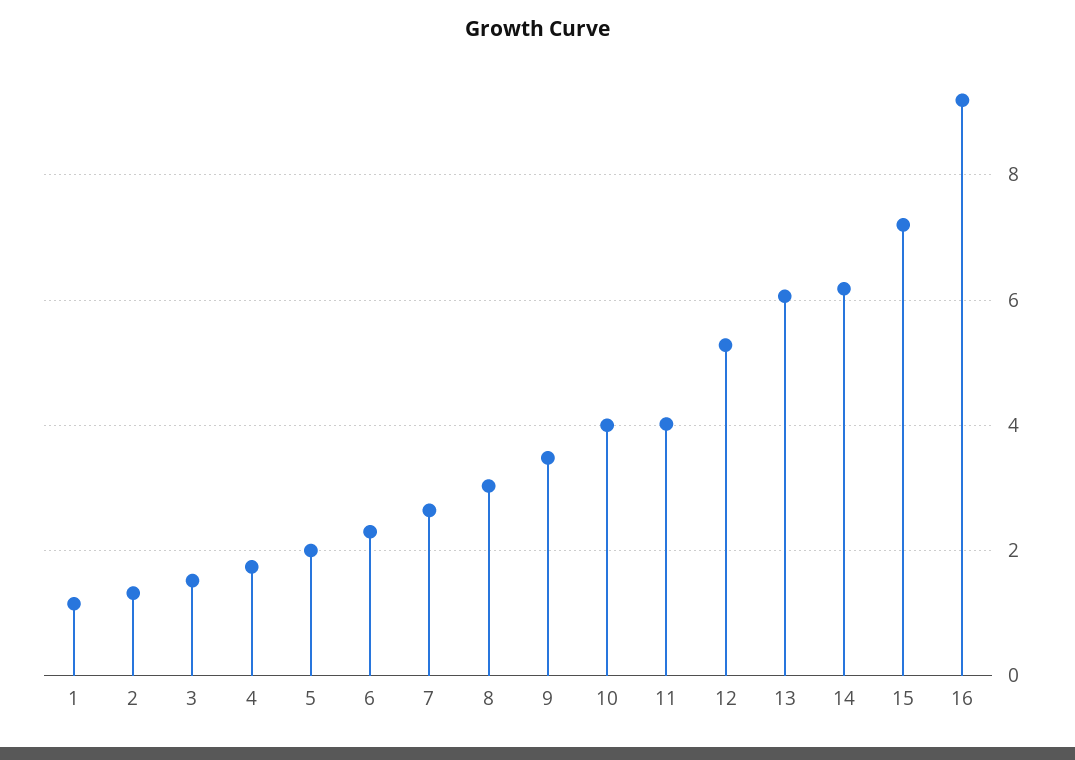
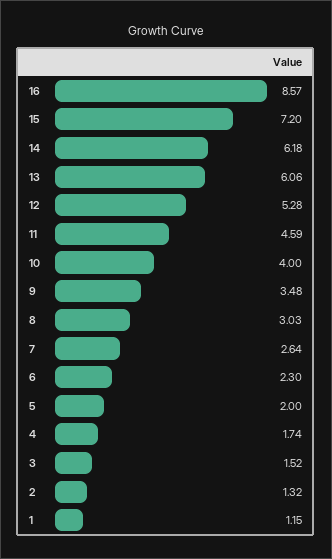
11: 4 -> 4.59
16: 9.2 -> 8.57

